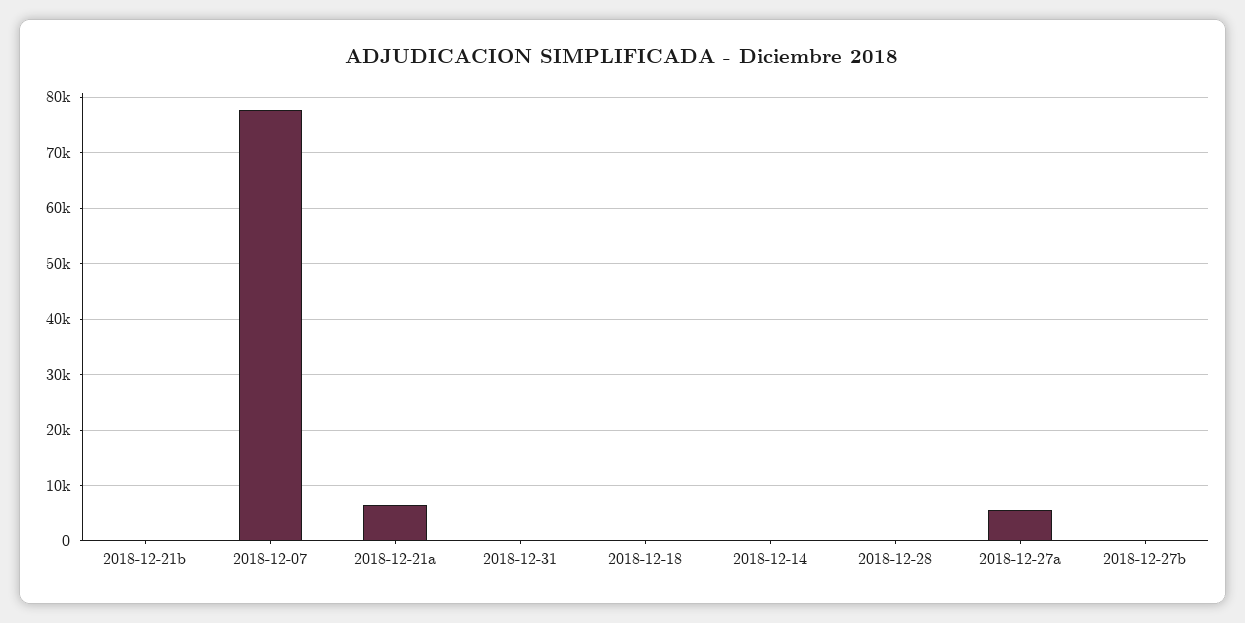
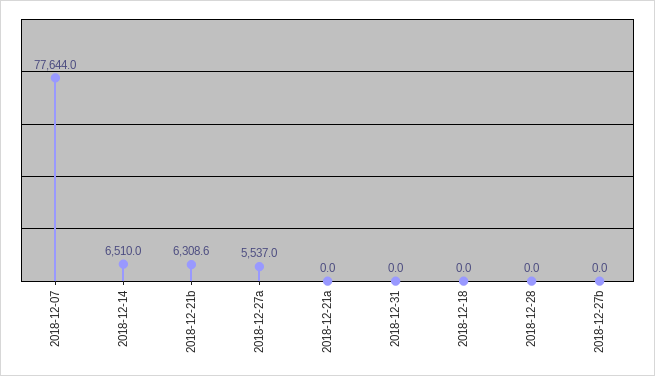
2018-12-21b: 0 -> 6308.6
2018-12-21a: 6000 -> 0
2018-12-14: 0 -> 6510

